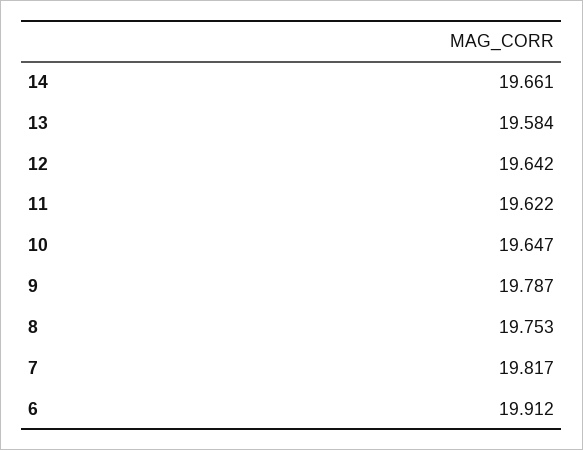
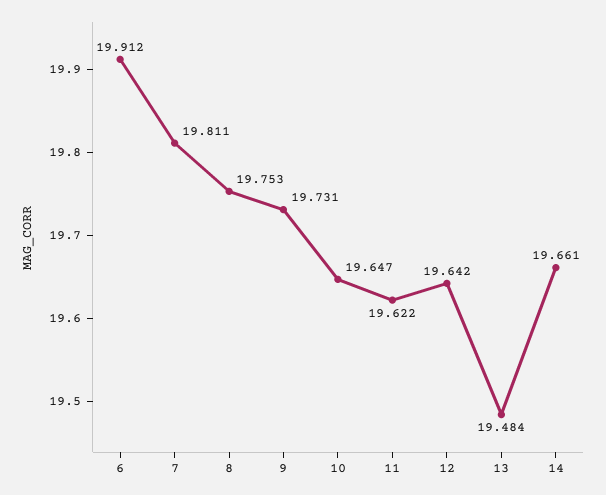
13: 19.584 -> 19.484
9: 19.787 -> 19.731
7: 19.817 -> 19.811

